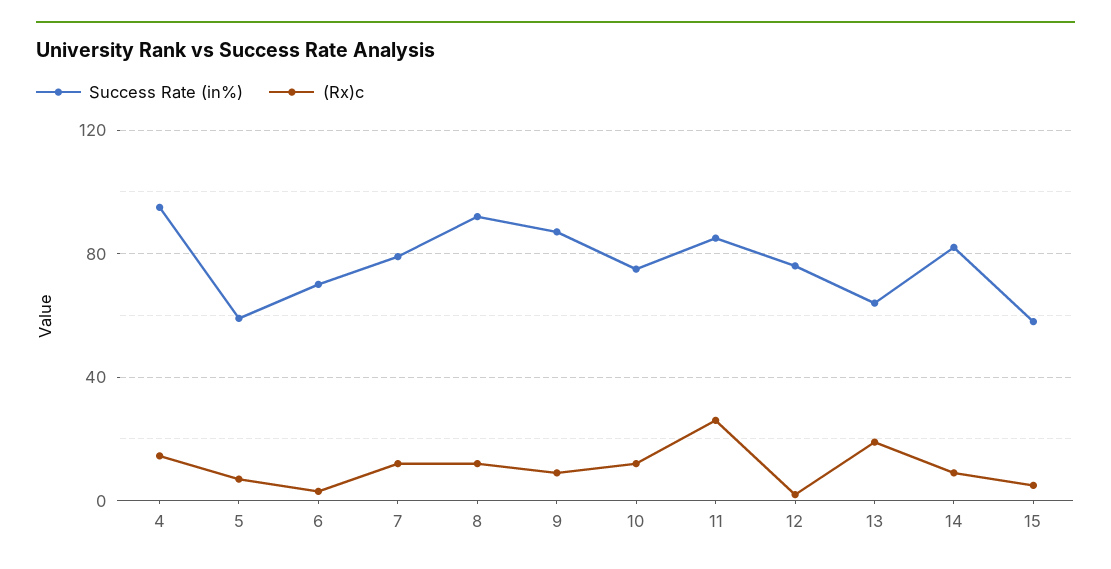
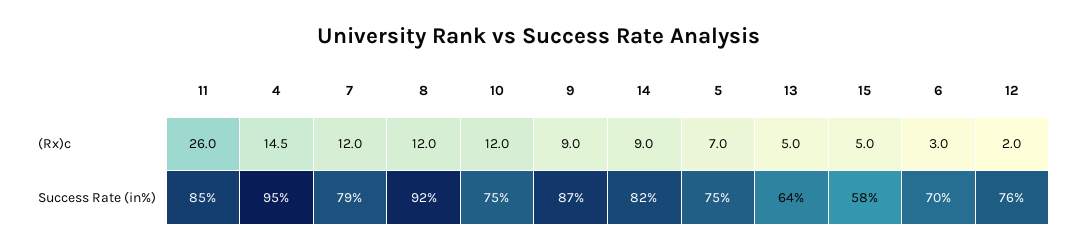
Success Rate (in%), 5: 60 -> 75
(Rx)c, 13: 20 -> 5

